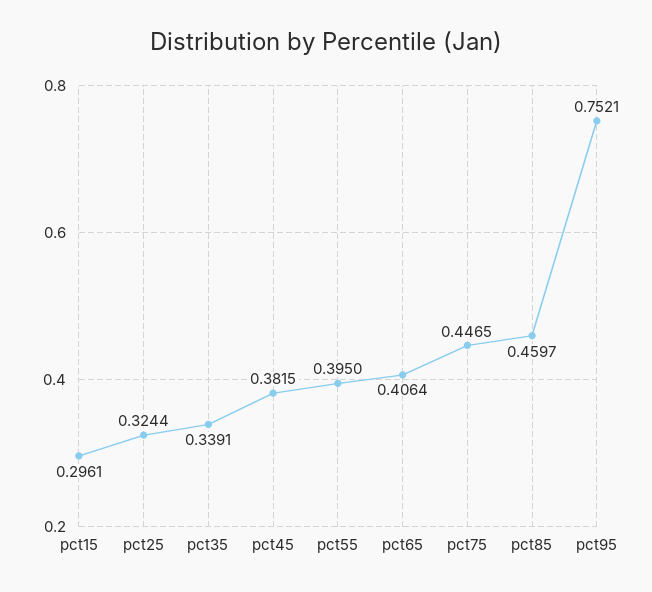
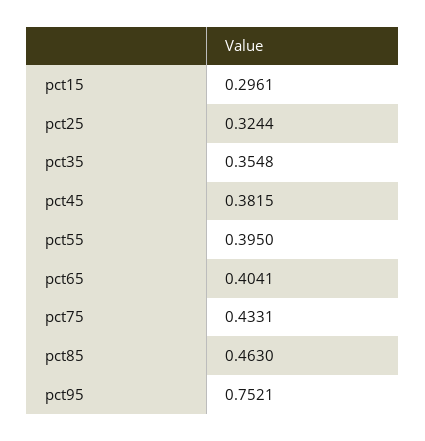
pct35: 0.3391 -> 0.3548
pct65: 0.4064 -> 0.4041
pct75: 0.4465 -> 0.4331
pct85: 0.4597 -> 0.463

